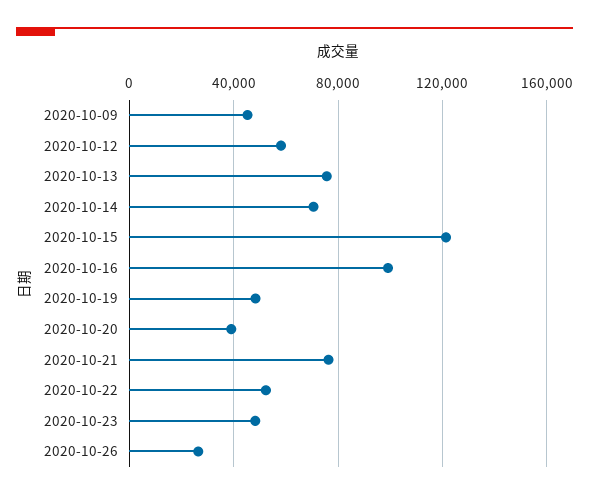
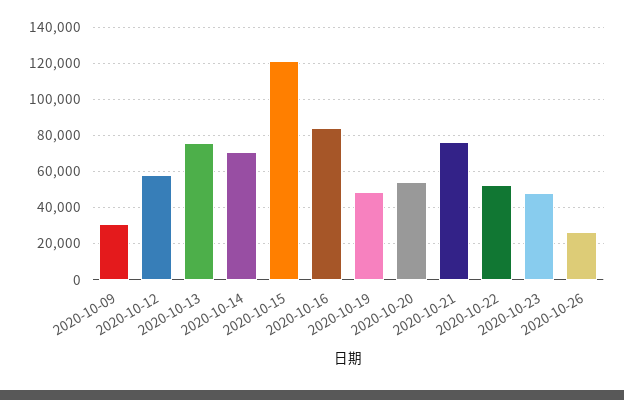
2020-10-09: 45000 -> 30000
2020-10-16: 100000 -> 85000
2020-10-20: 40000 -> 55000

